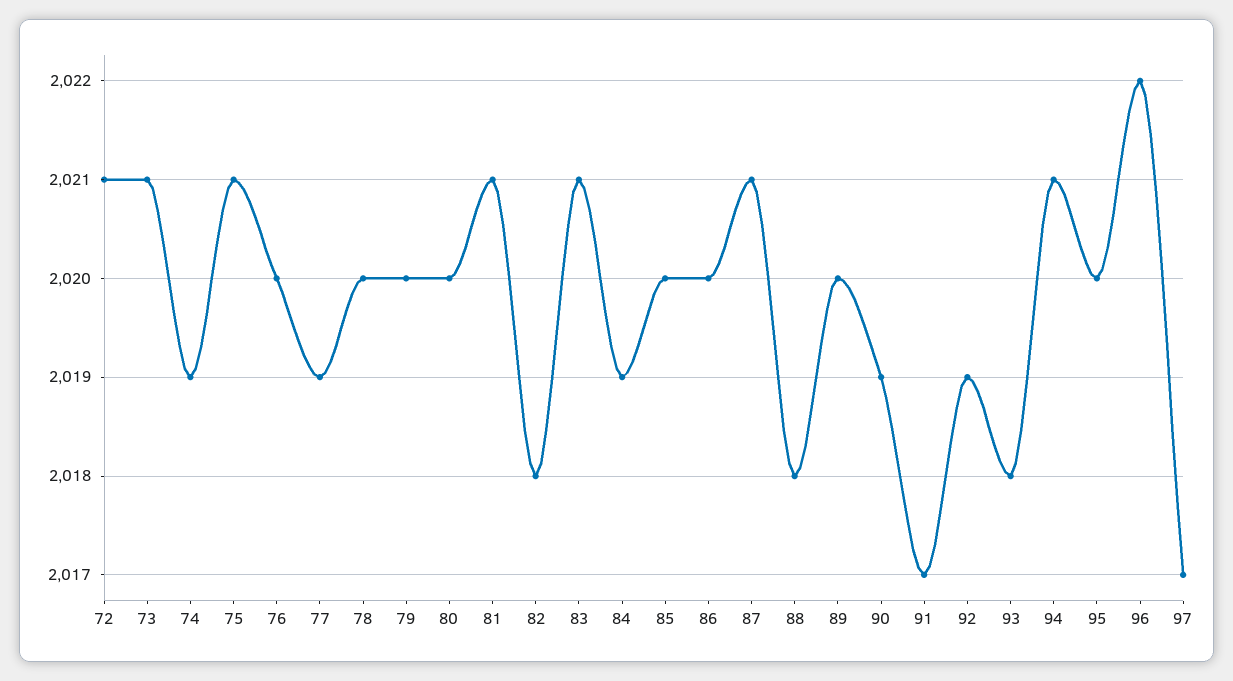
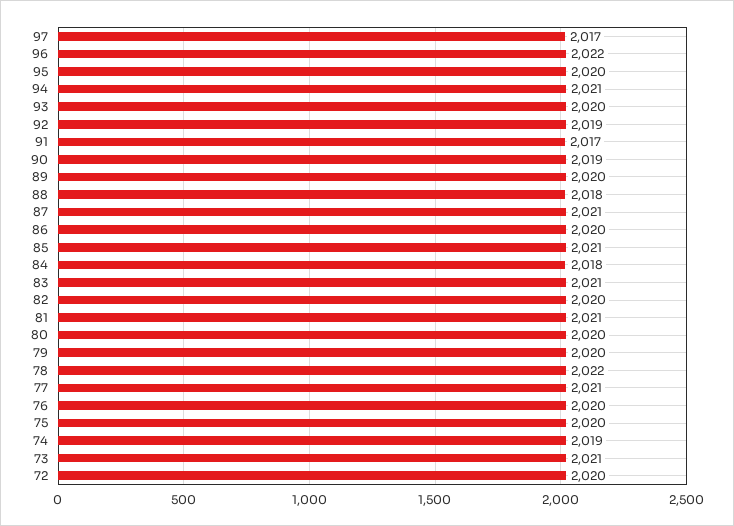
72: 2021 -> 2020
75: 2021 -> 2020
77: 2019 -> 2021
78: 2020 -> 2022
82: 2018 -> 2020
84: 2019 -> 2018
85: 2020 -> 2021
93: 2018 -> 2020

